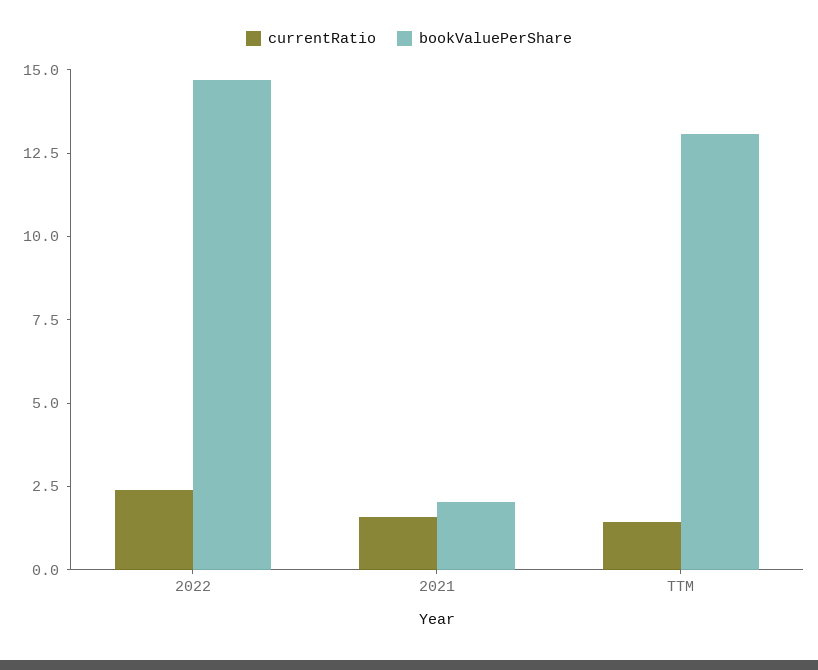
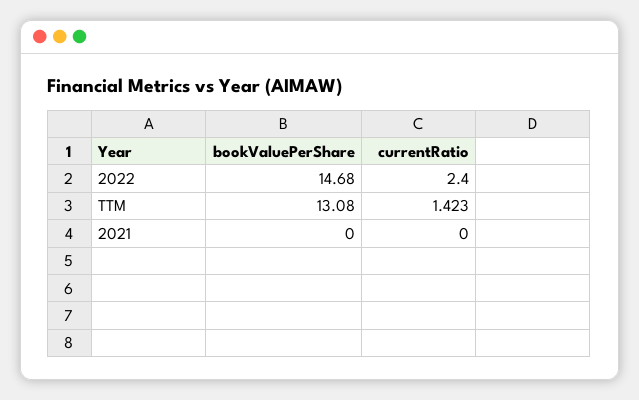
currentRatio, 2021: 1.5 -> 0
bookValuePerShare, 2021: 2 -> 0

